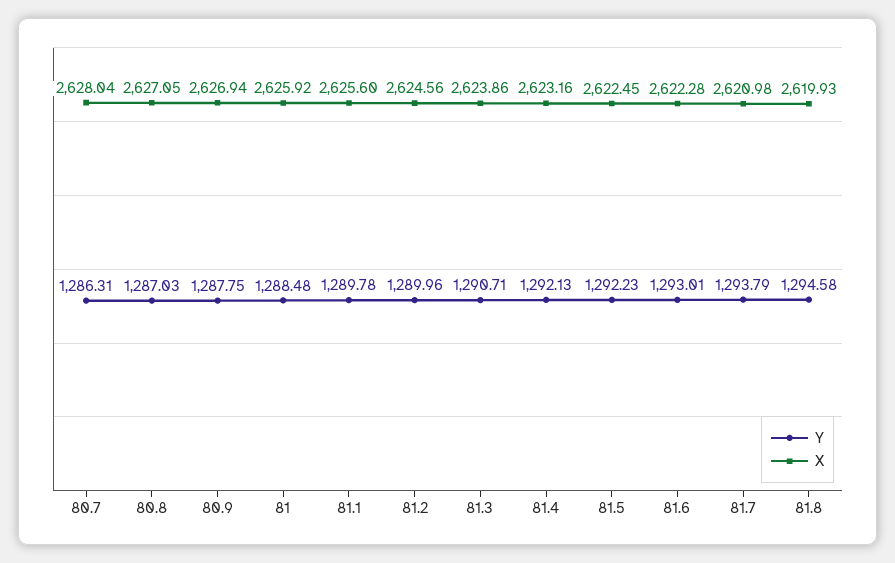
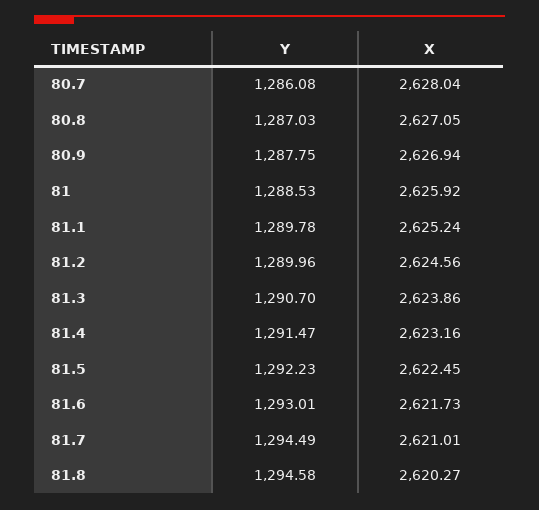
Y, 80.7: 1286.31 -> 1286.08
Y, 81: 1288.48 -> 1288.53
X, 81.1: 2625.6 -> 2625.24
Y, 81.3: 1290.71 -> 1290.7
Y, 81.4: 1292.13 -> 1291.47
X, 81.6: 2622.28 -> 2621.73
Y, 81.7: 1293.79 -> 1294.49
X, 81.7: 2620.98 -> 2621.01
X, 81.8: 2619.93 -> 2620.27

